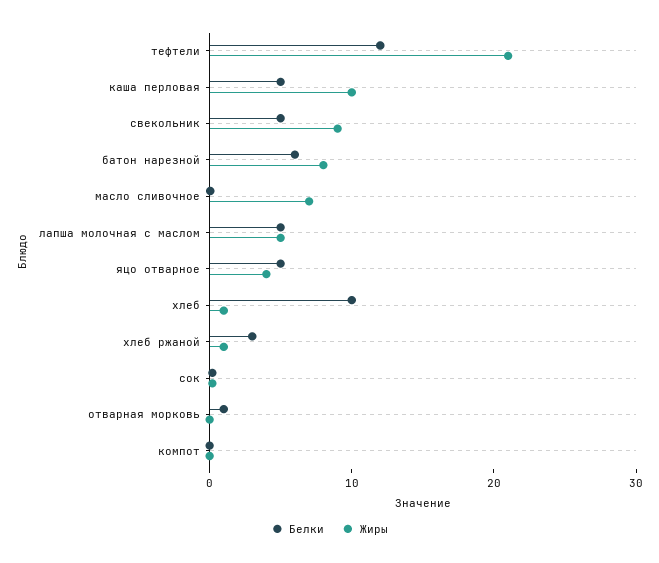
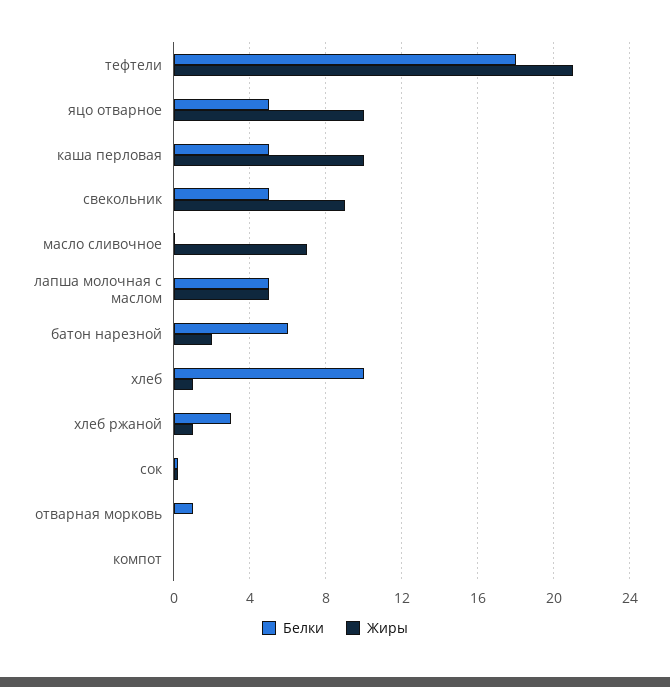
Белки, тефтели: 12 -> 18
Жиры, батон нарезной: 8 -> 2
Жиры, яцо отварное: 4 -> 10

